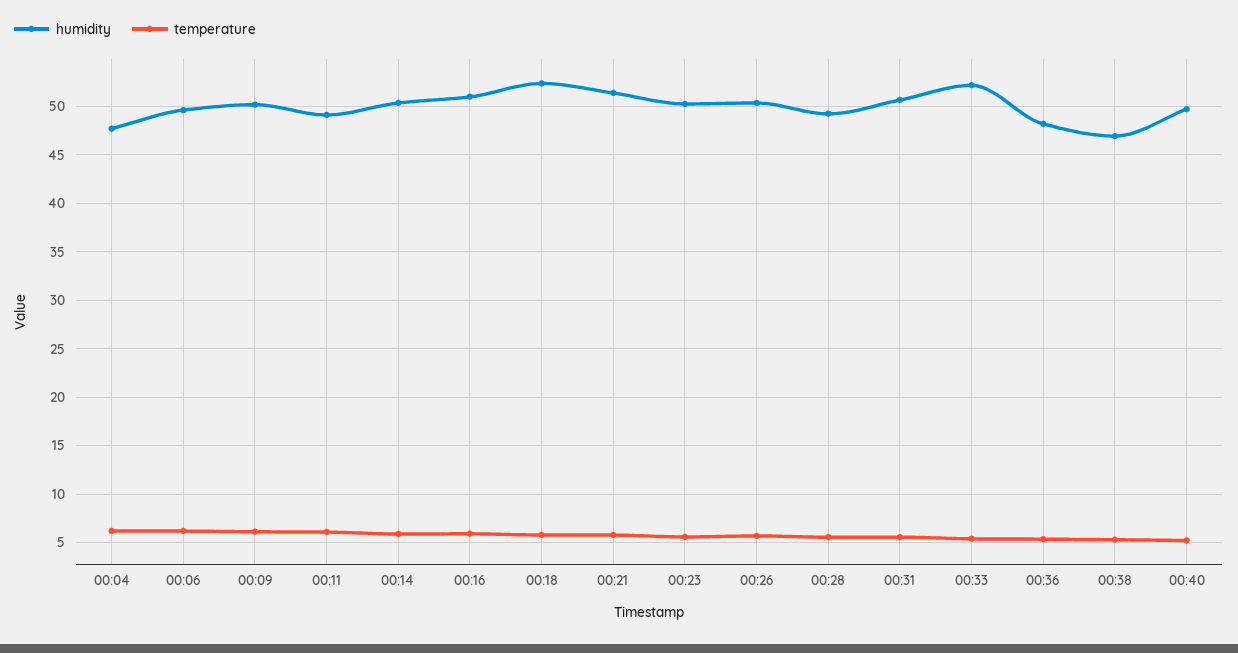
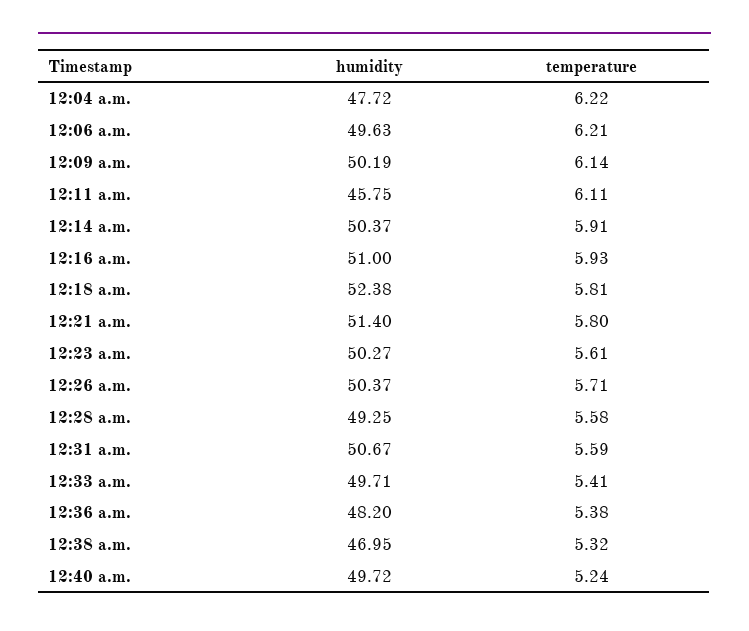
humidity, 00:11: 49 -> 45.75
humidity, 00:33: 52 -> 49.71

